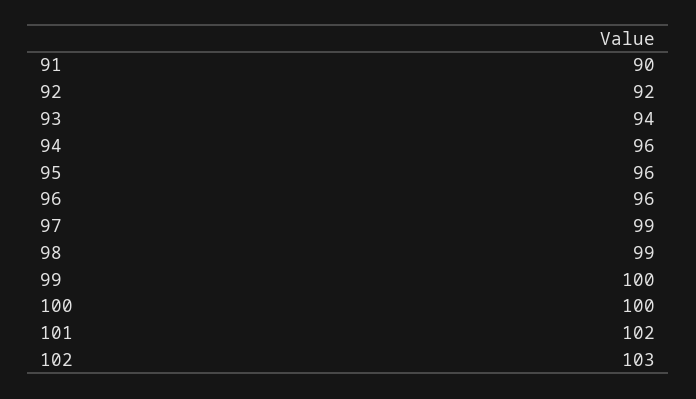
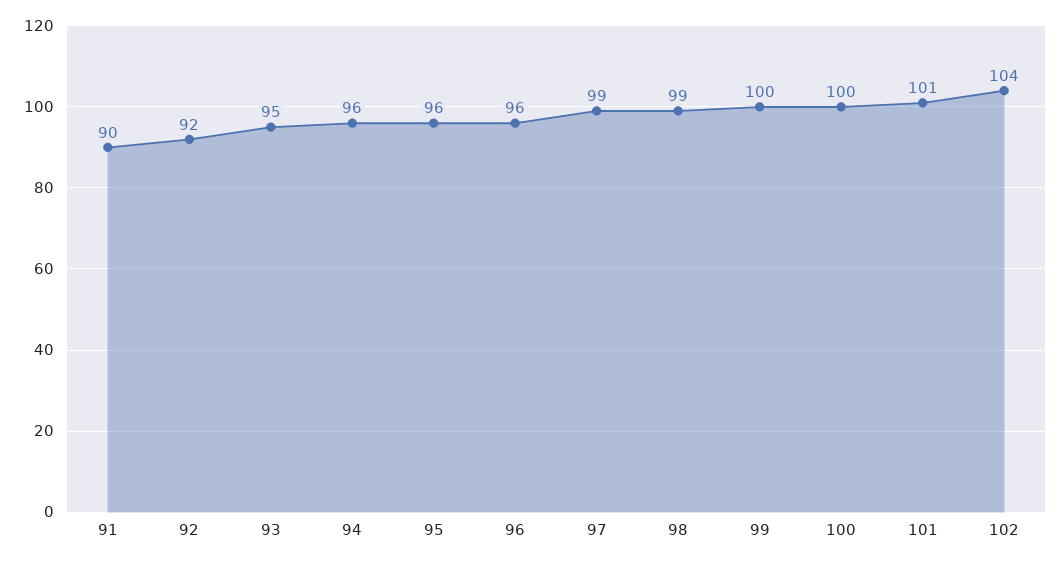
93: 94 -> 95
101: 102 -> 101
102: 103 -> 104

